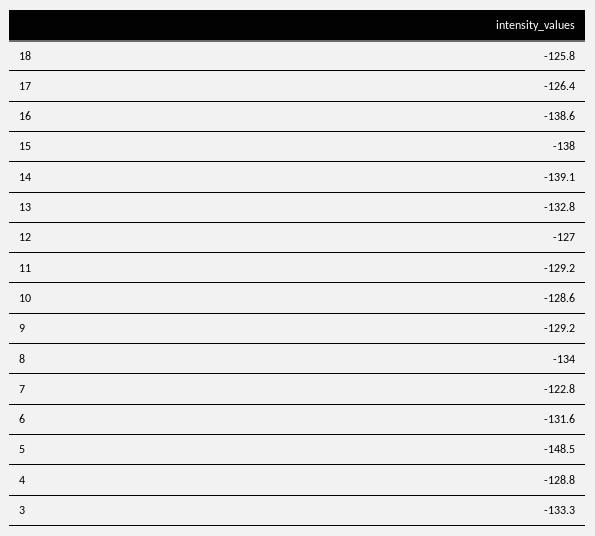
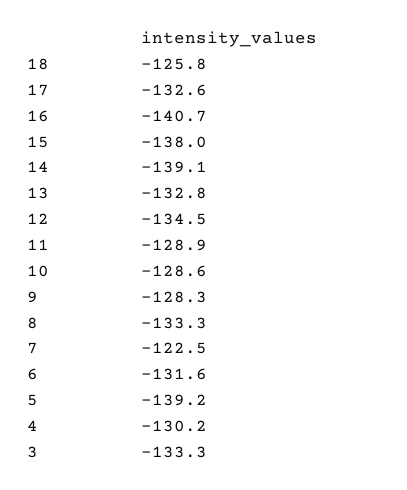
17: -126.4 -> -132.6
16: -138.6 -> -140.7
12: -127 -> -134.5
11: -129.2 -> -128.9
9: -129.2 -> -128.3
8: -134 -> -133.3
7: -122.8 -> -122.5
5: -148.5 -> -139.2
4: -128.8 -> -130.2

